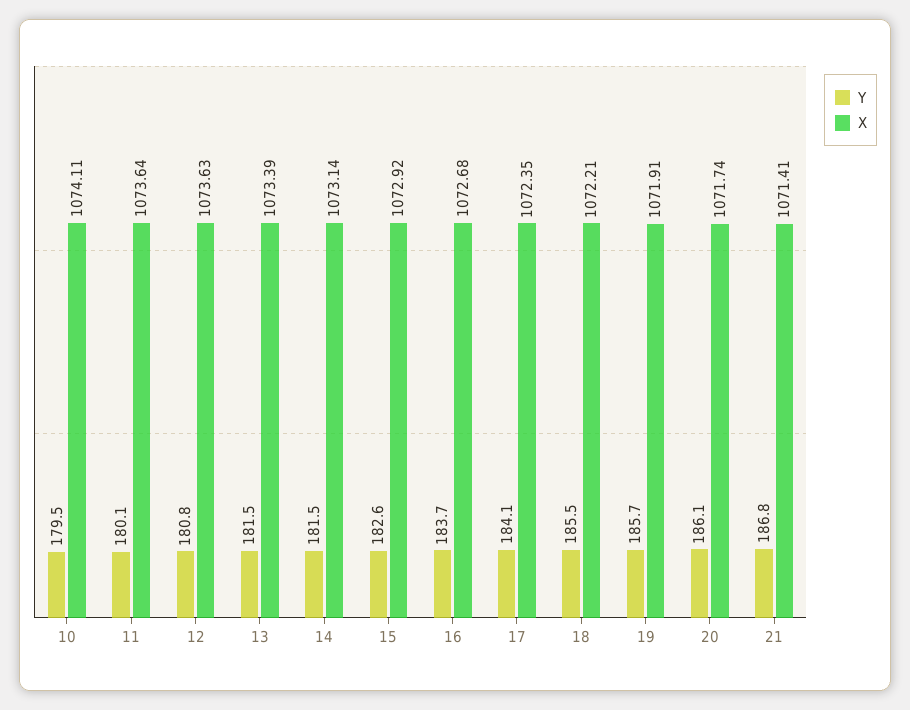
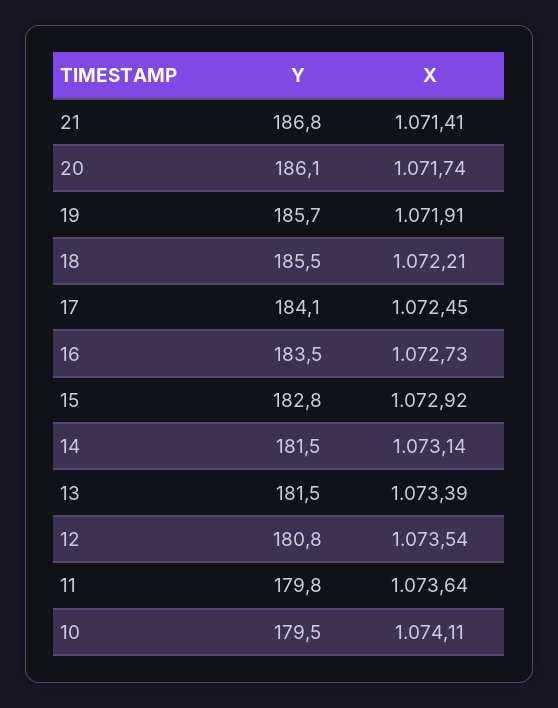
Y, 11: 180.1 -> 179.8
X, 12: 1073.63 -> 1073.54
Y, 15: 182.6 -> 182.8
Y, 16: 183.7 -> 183.5
X, 16: 1072.68 -> 1072.73
X, 17: 1072.35 -> 1072.45

